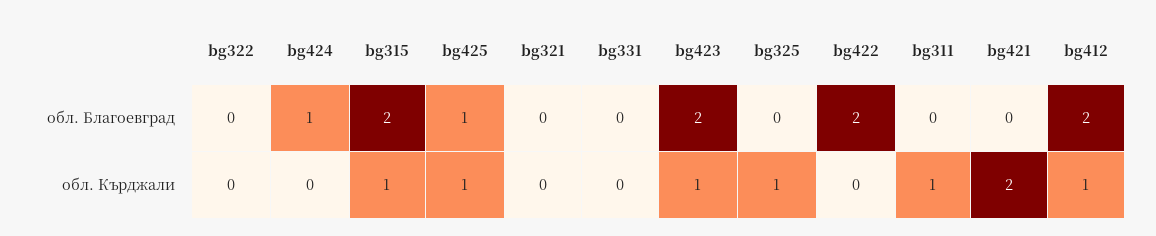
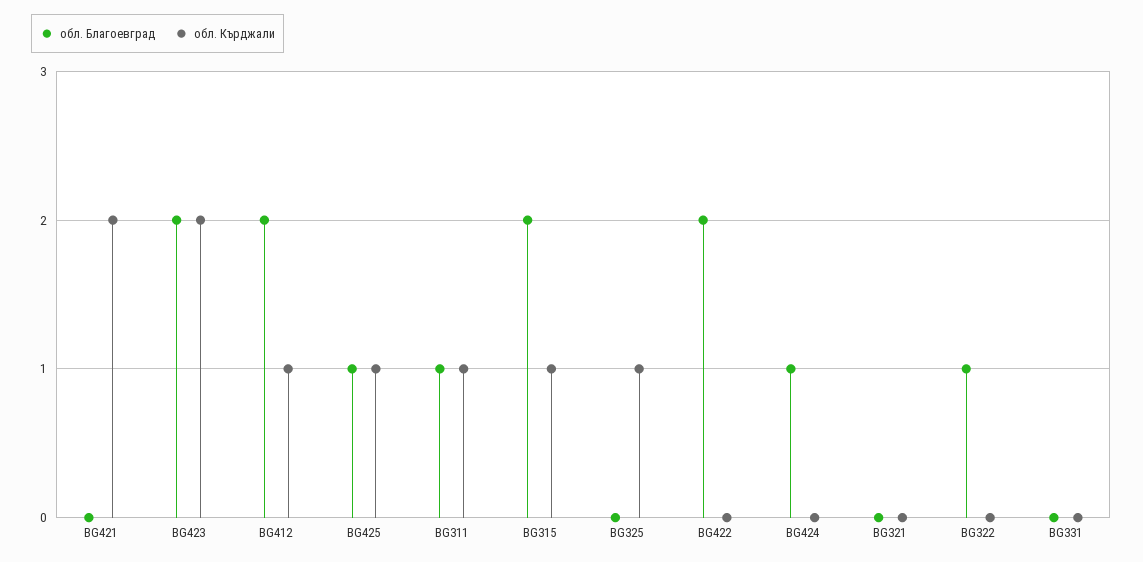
обл. Благоевград, bg322: 0 -> 1
обл. Благоевград, bg311: 0 -> 1
обл. Кърджали, bg423: 1 -> 2

